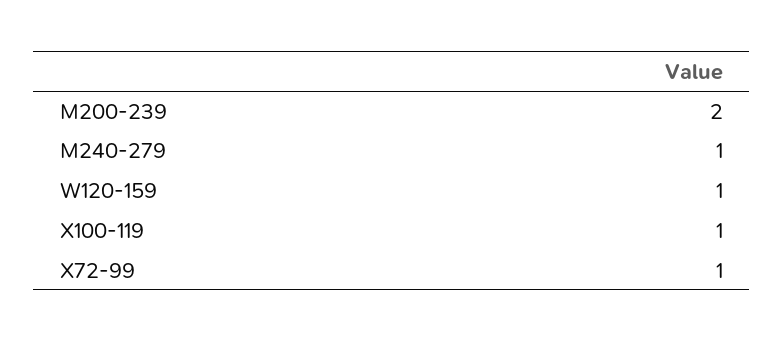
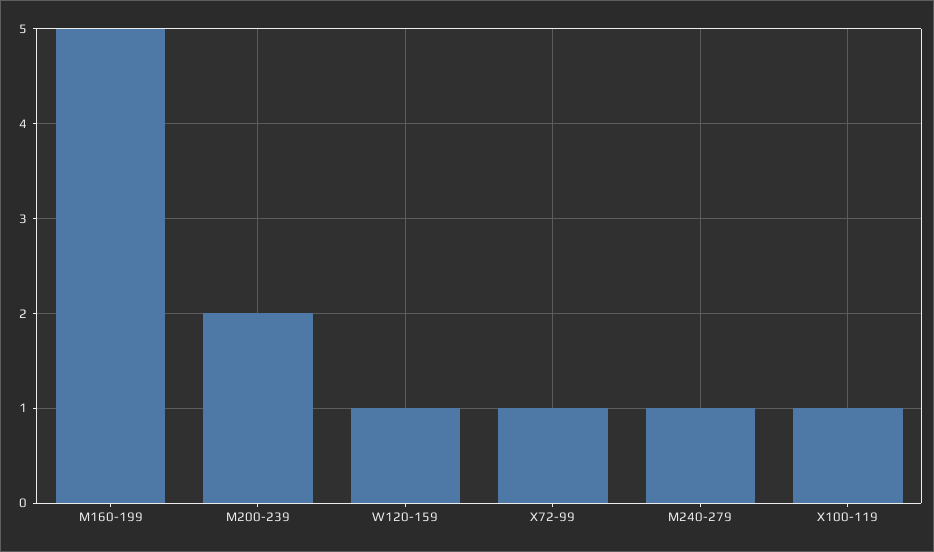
M160-199: none -> 5

